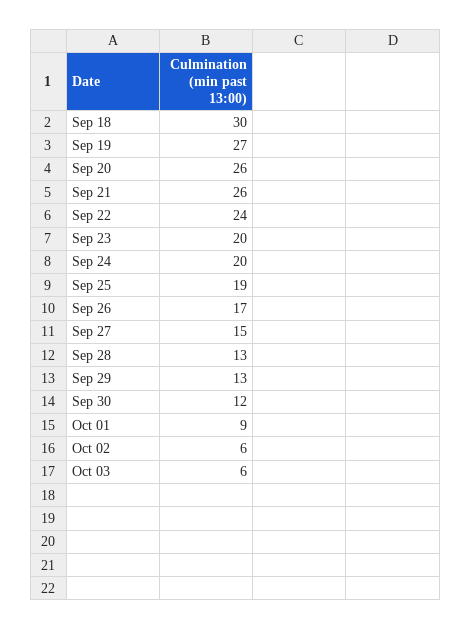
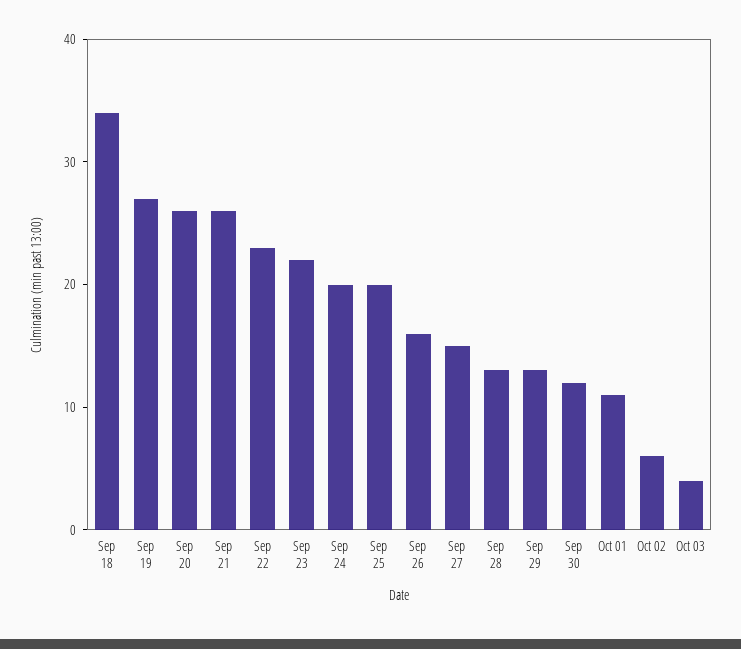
Sep 18: 30 -> 34
Sep 22: 24 -> 23
Sep 23: 20 -> 22
Sep 25: 19 -> 20
Sep 26: 17 -> 16
Oct 01: 9 -> 11
Oct 03: 6 -> 4

